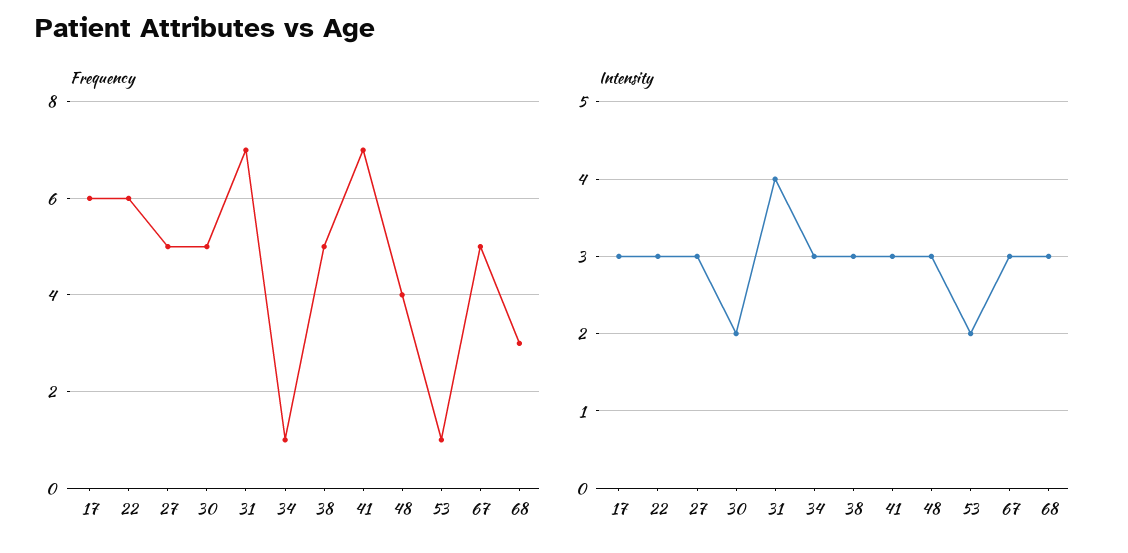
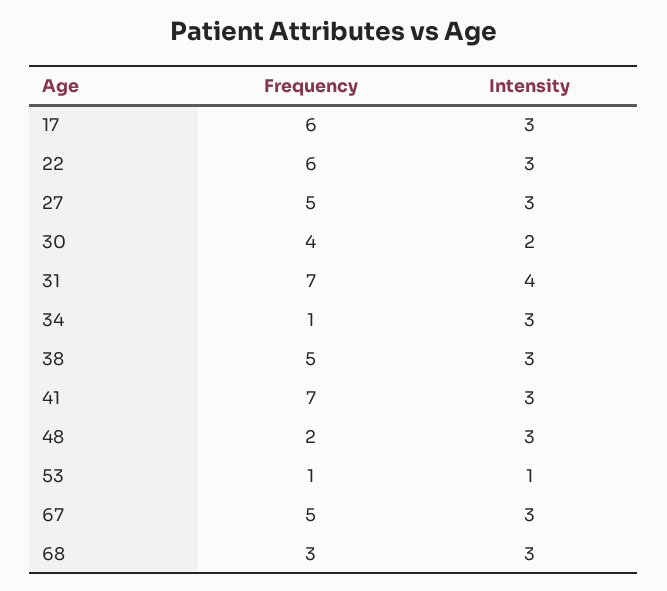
Frequency, 30: 5 -> 4
Frequency, 48: 4 -> 2
Intensity, 53: 2 -> 1

